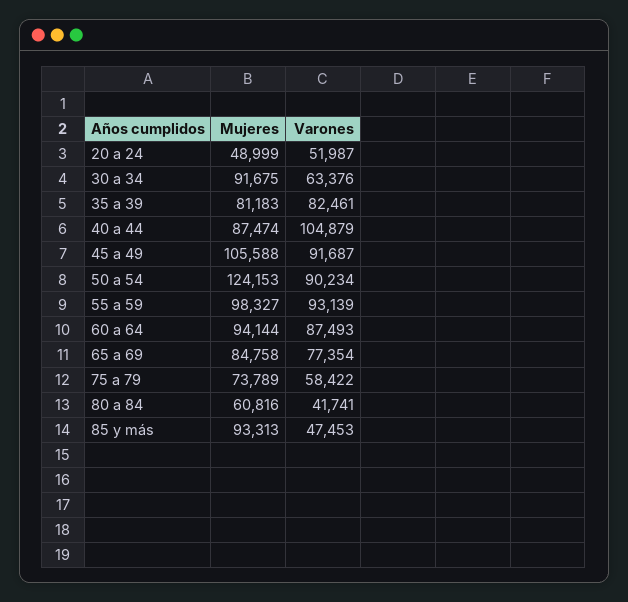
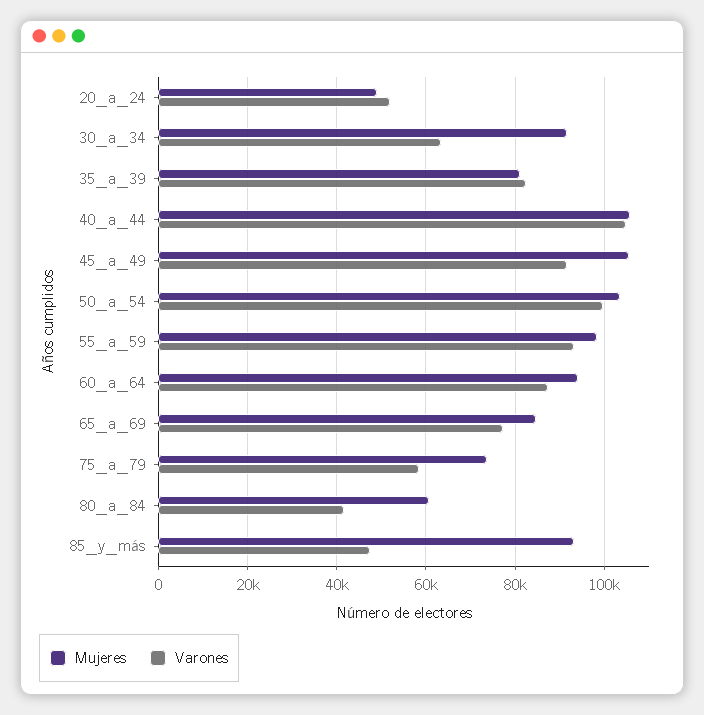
Mujeres, 40 a 44: 87474 -> 106000
Mujeres, 50 a 54: 124153 -> 104000
Varones, 50 a 54: 90234 -> 100000

